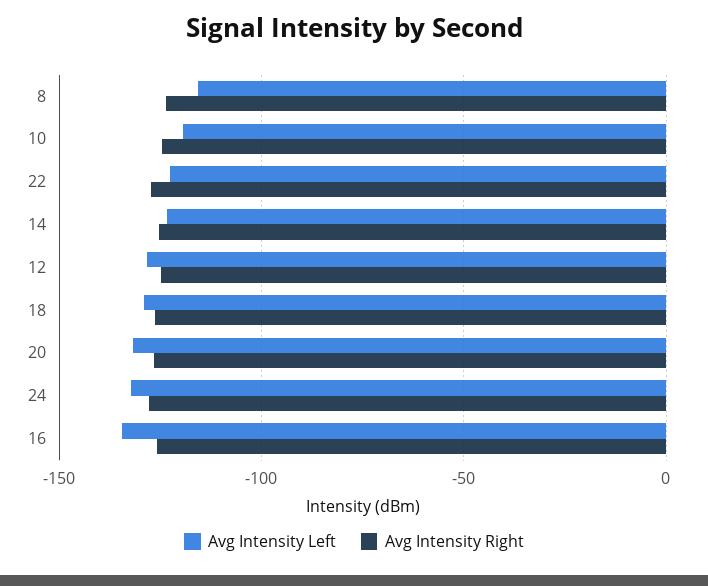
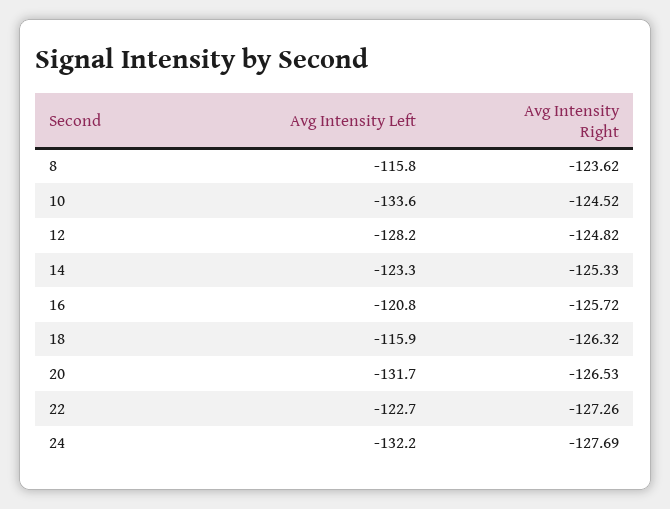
Avg Intensity Left, 10: -120 -> -133.6
Avg Intensity Left, 18: -130 -> -115.9
Avg Intensity Left, 16: -135 -> -120.8

